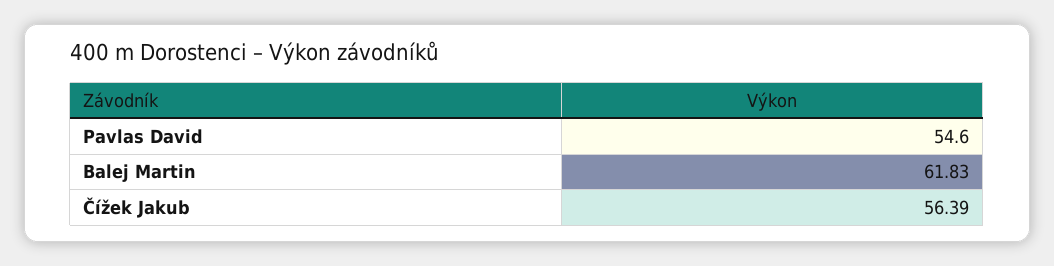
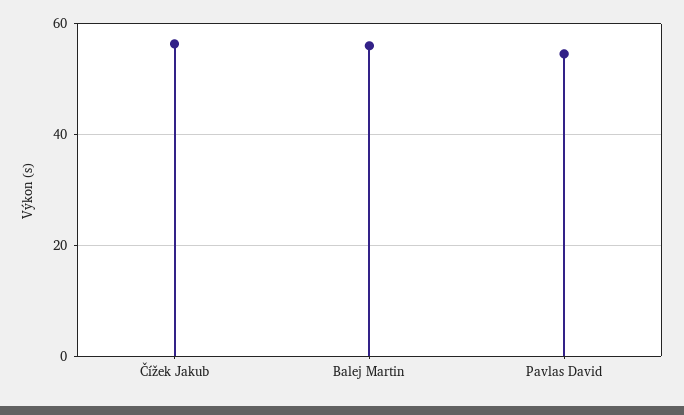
Balej Martin: 61.83 -> 56

